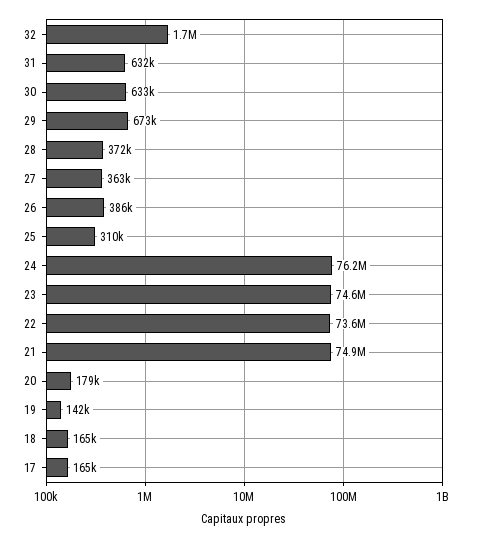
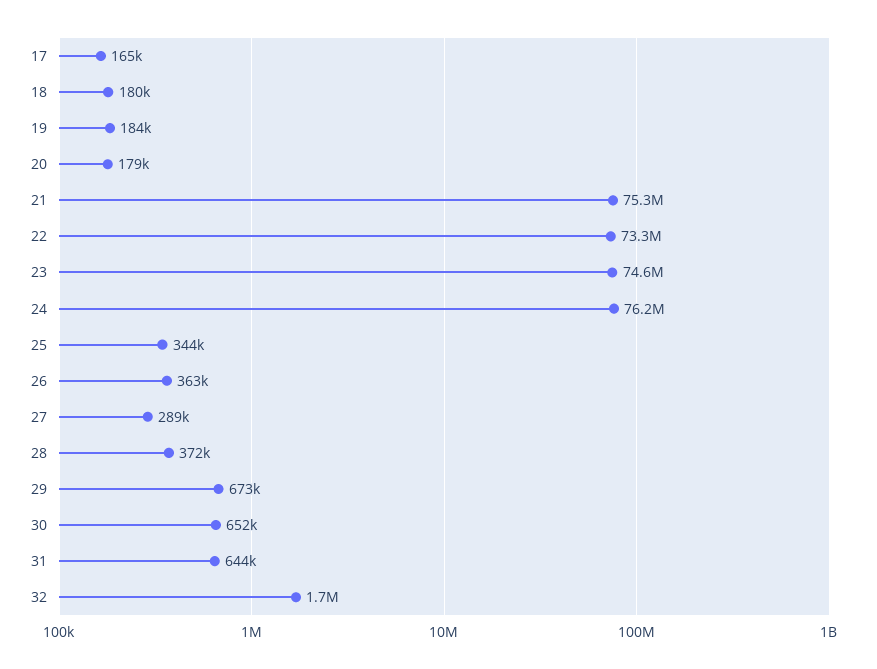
31: 632000 -> 644000
30: 633000 -> 652000
27: 363000 -> 289000
26: 386000 -> 363000
25: 310000 -> 344000
22: 73600000 -> 73300000
21: 74900000 -> 75300000
19: 142000 -> 184000
18: 165000 -> 180000

